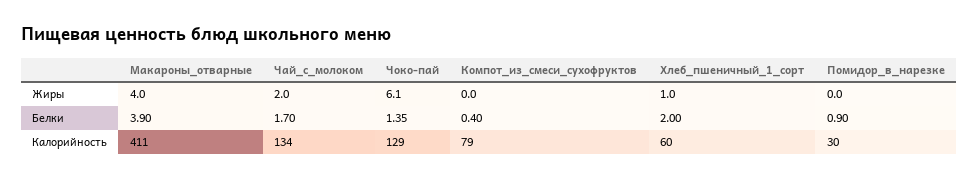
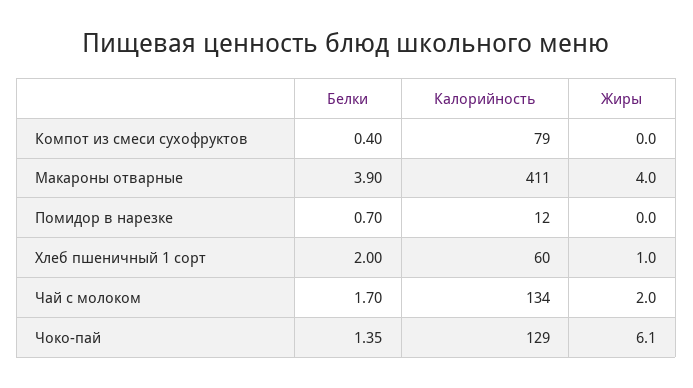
Помидор_в_нарезке, Белки: 0.9 -> 0.7
Помидор_в_нарезке, Калорийность: 30 -> 12

